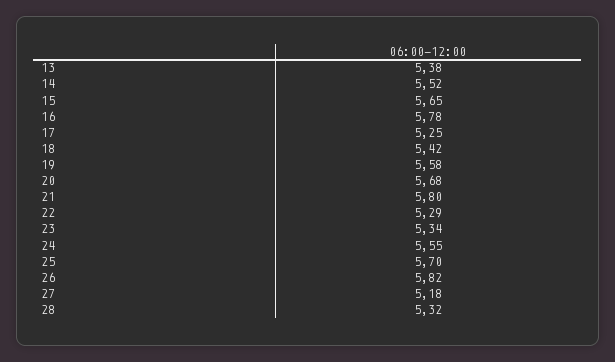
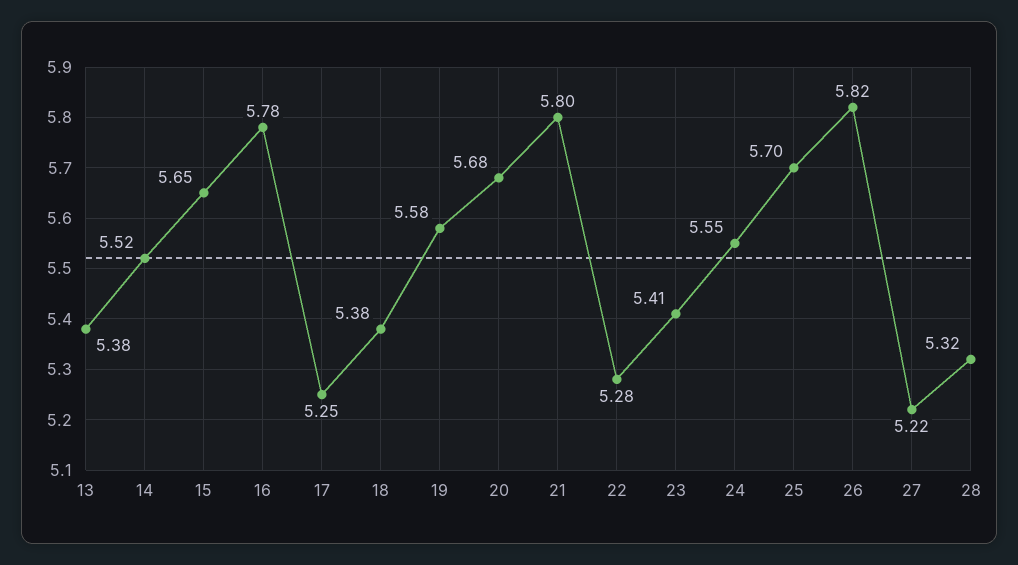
18: 5.42 -> 5.38
22: 5.29 -> 5.28
23: 5.34 -> 5.41
27: 5.18 -> 5.22

